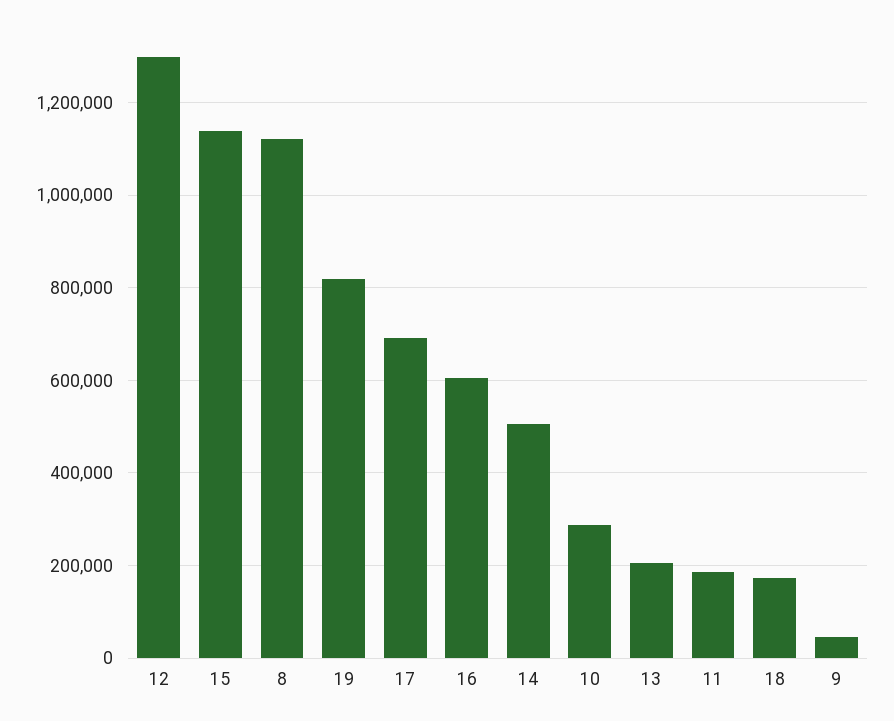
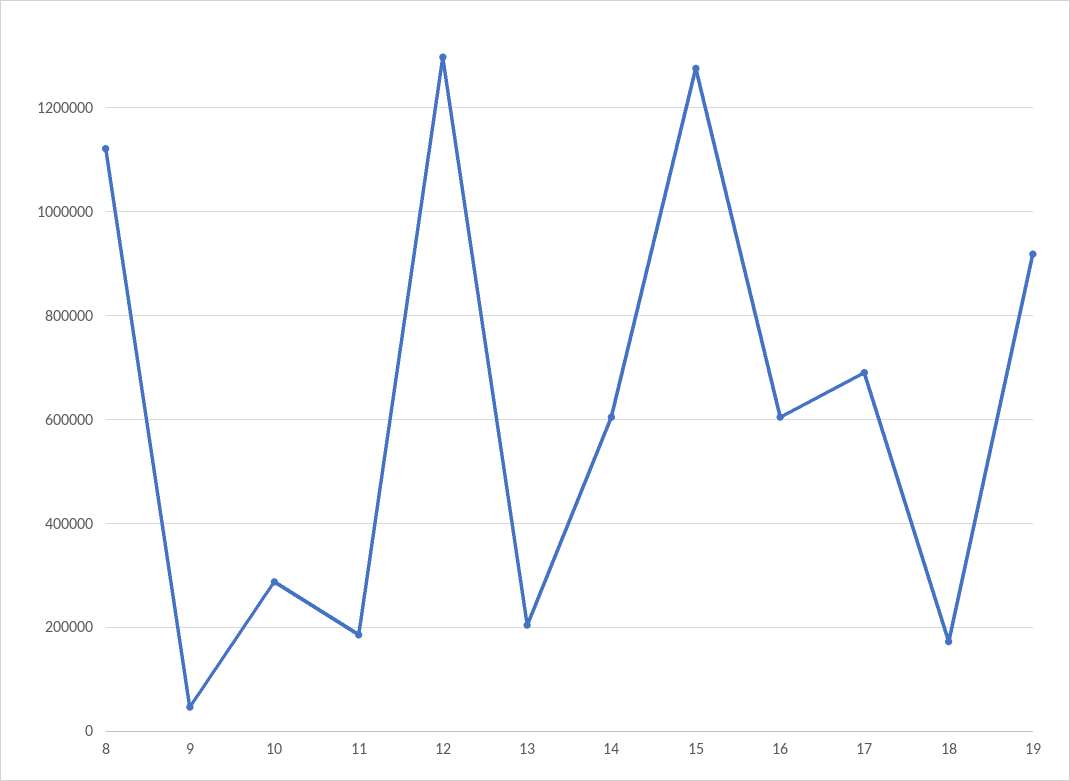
15: 1140000 -> 1280000
19: 820000 -> 920000
14: 500000 -> 600000

